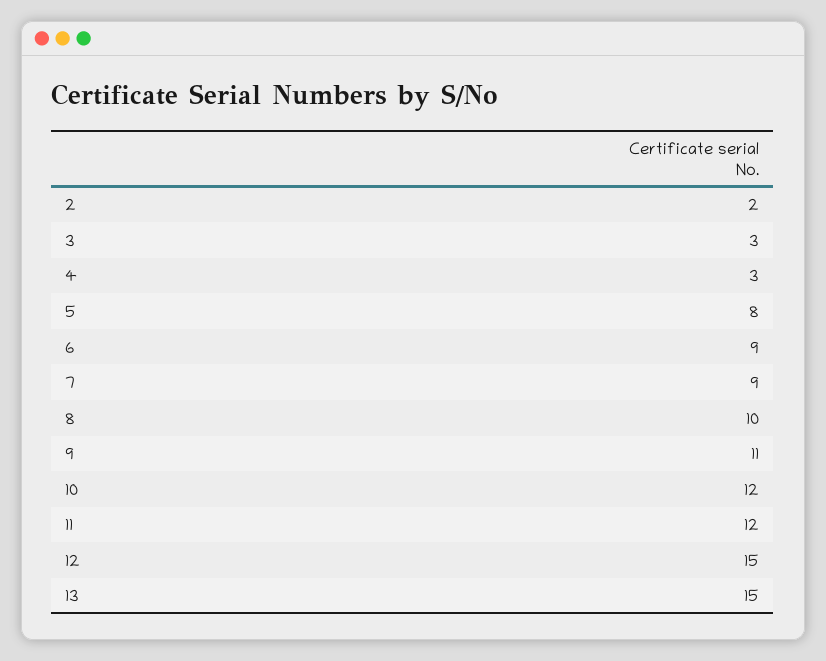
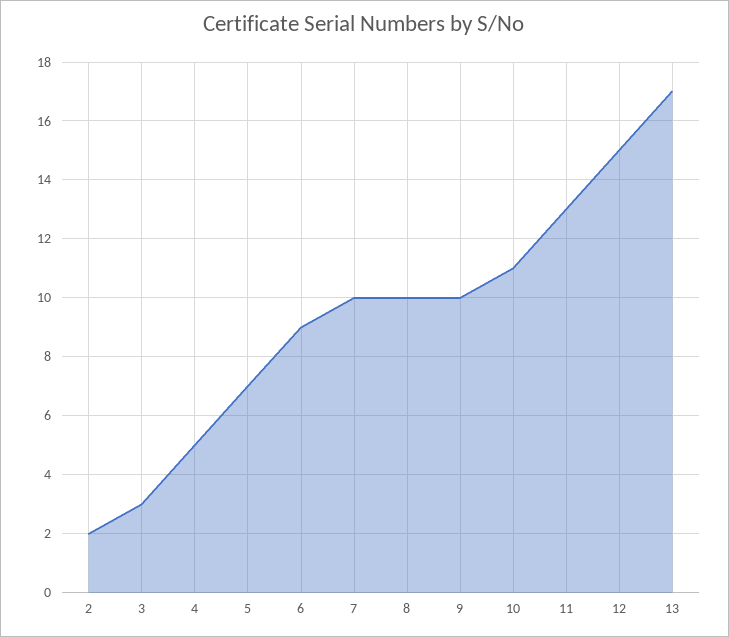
4: 3 -> 5
5: 8 -> 7
7: 9 -> 10
9: 11 -> 10
10: 12 -> 11
11: 12 -> 13
13: 15 -> 17

